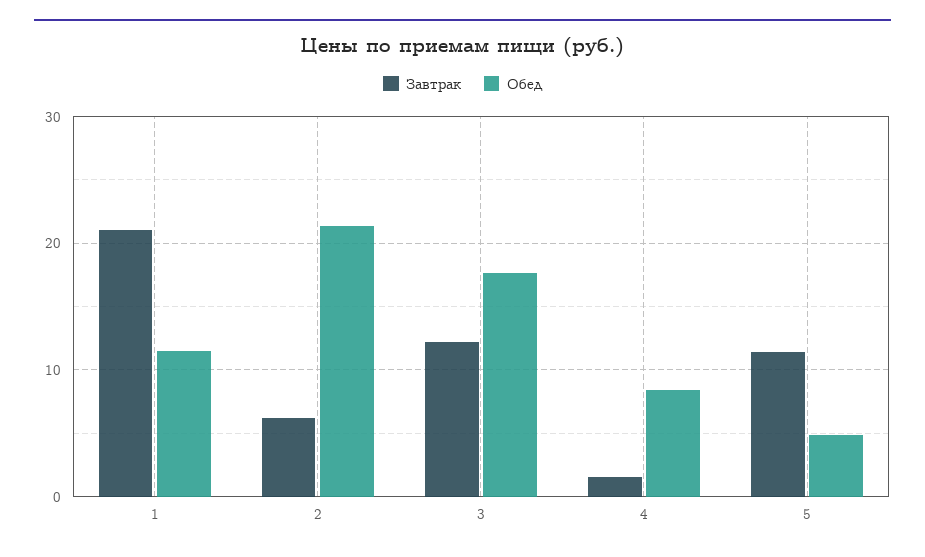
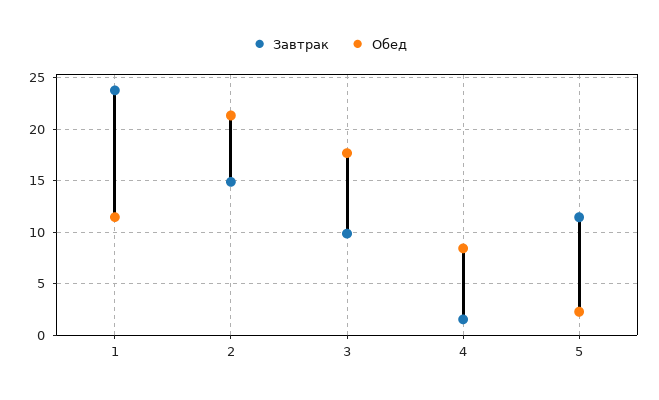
Завтрак, 1: 21 -> 24
Завтрак, 2: 6 -> 15
Завтрак, 3: 12 -> 10
Обед, 5: 5 -> 2

